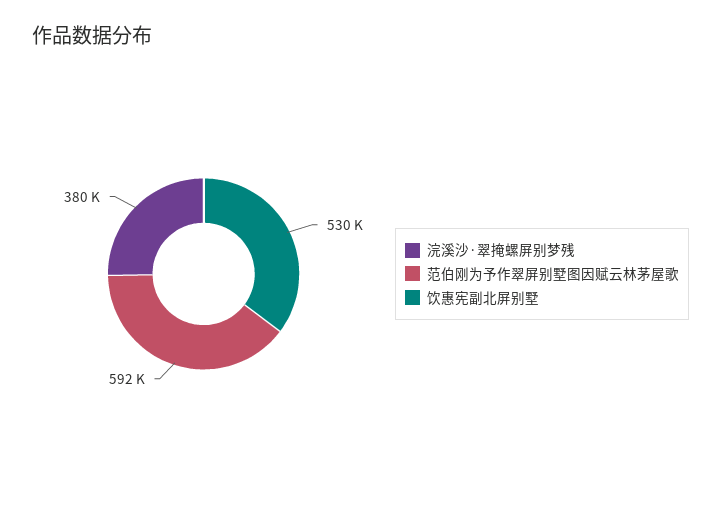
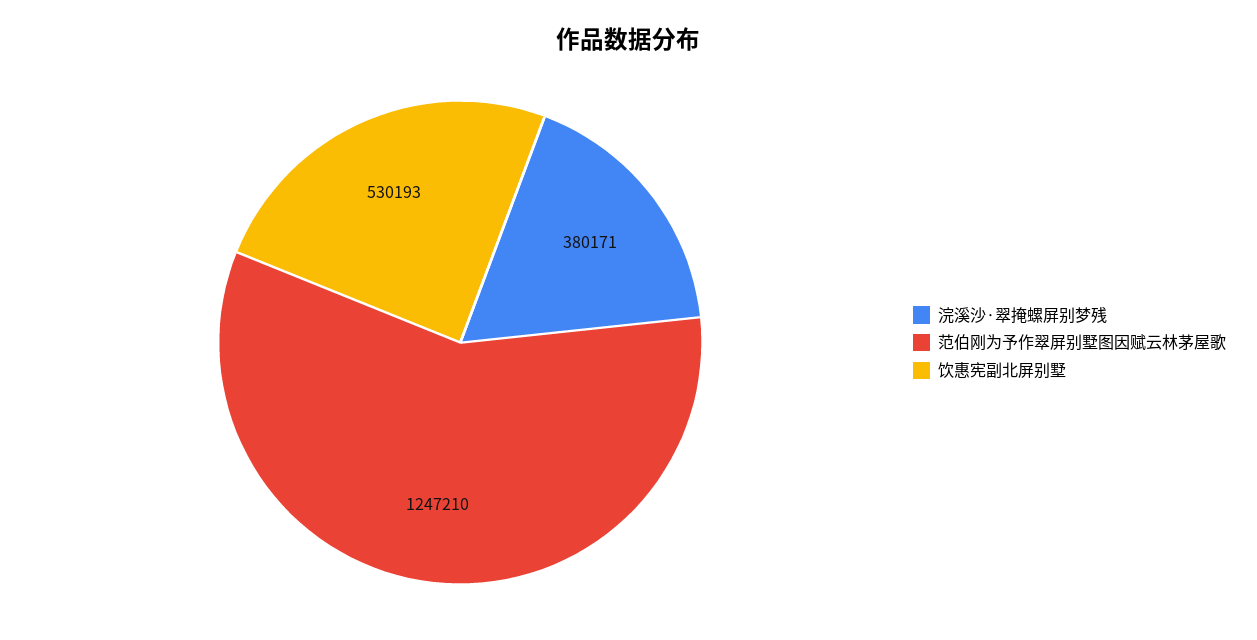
范伯刚为予作翠屏别墅图因赋云林茅屋歌: 592000 -> 1247210

